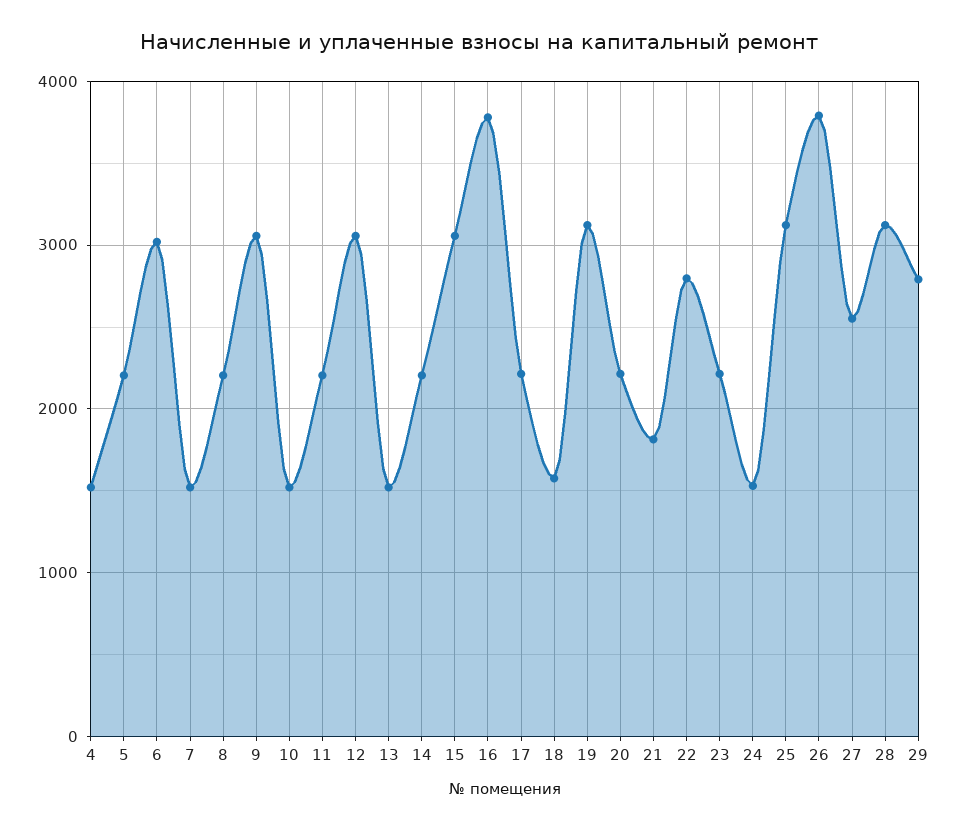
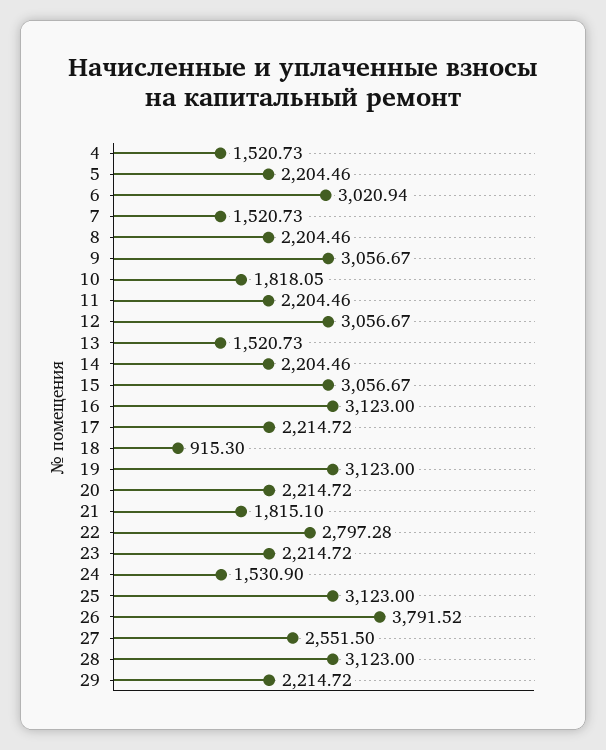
10: 1500 -> 1818.05
16: 3800 -> 3123
18: 1600 -> 915.3
29: 2800 -> 2214.72

